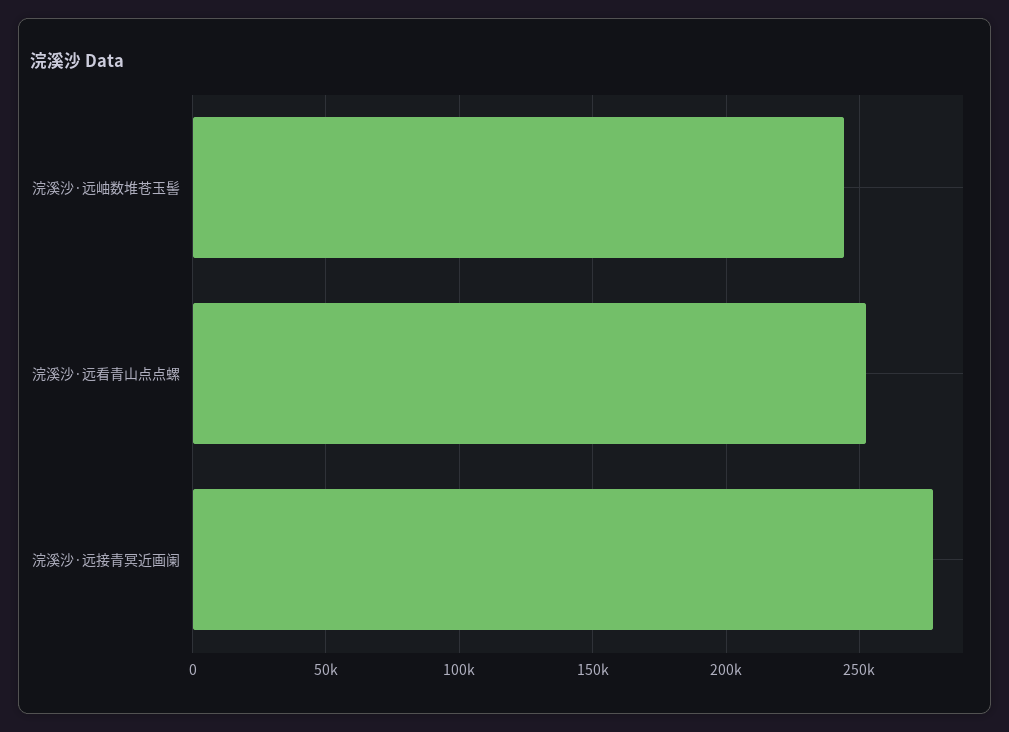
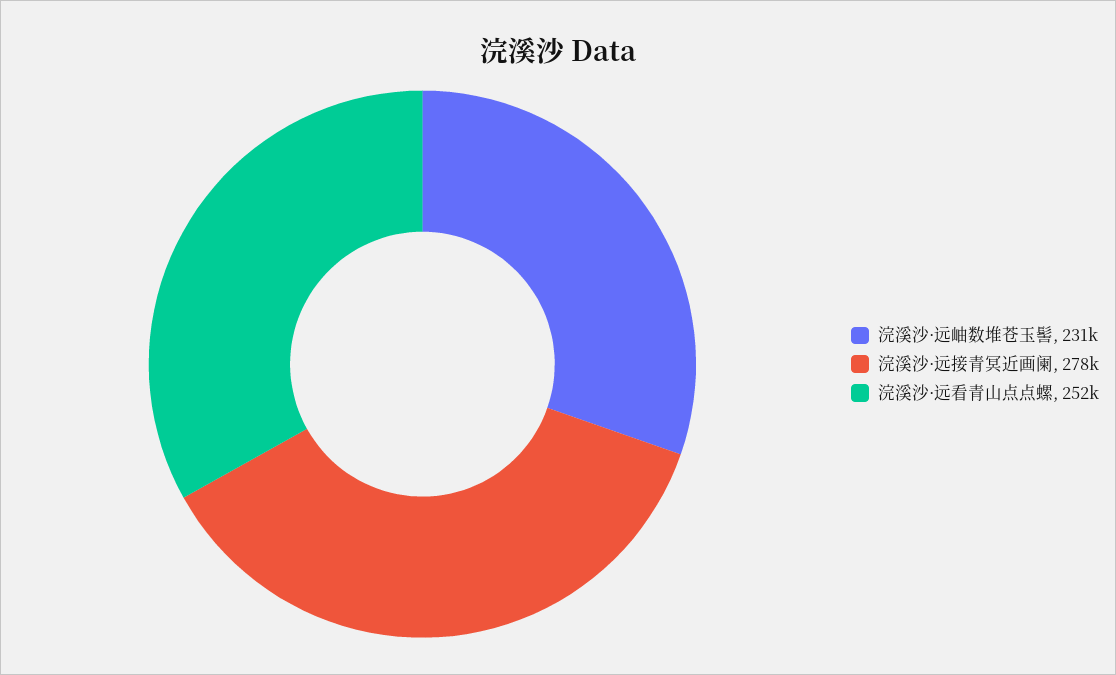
浣溪沙·远岫数堆苍玉髻: 245000 -> 231000

